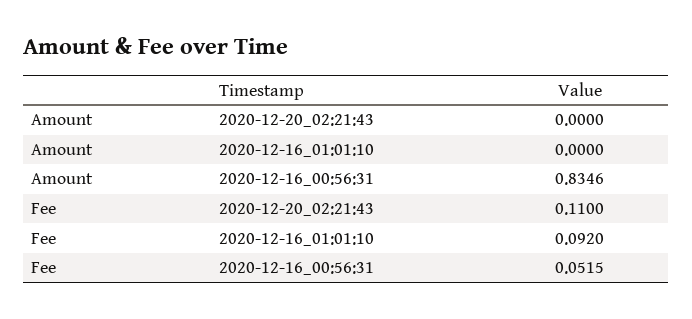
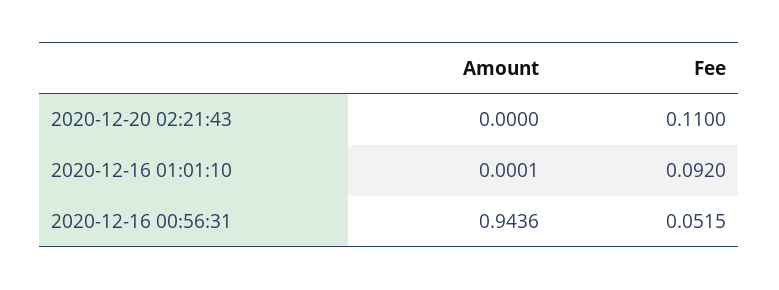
Amount, 2020-12-16_01:01:10: 0 -> 0.0001
Amount, 2020-12-16_00:56:31: 0.8346 -> 0.9436

